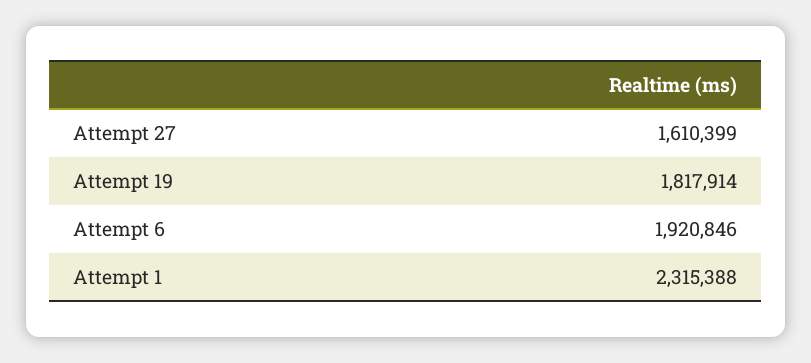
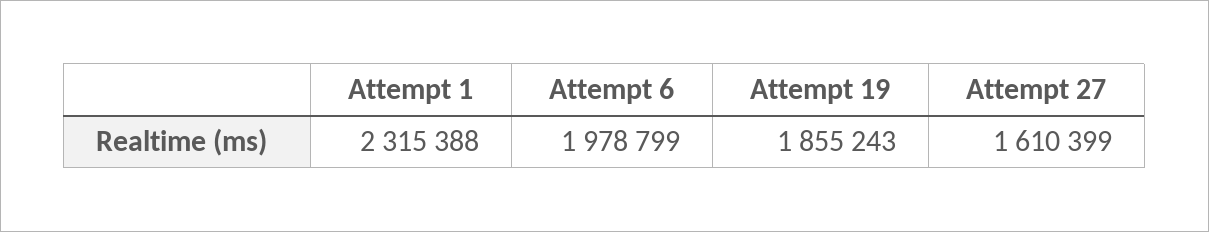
Attempt 19: 1817914 -> 1855243
Attempt 6: 1920846 -> 1978799

